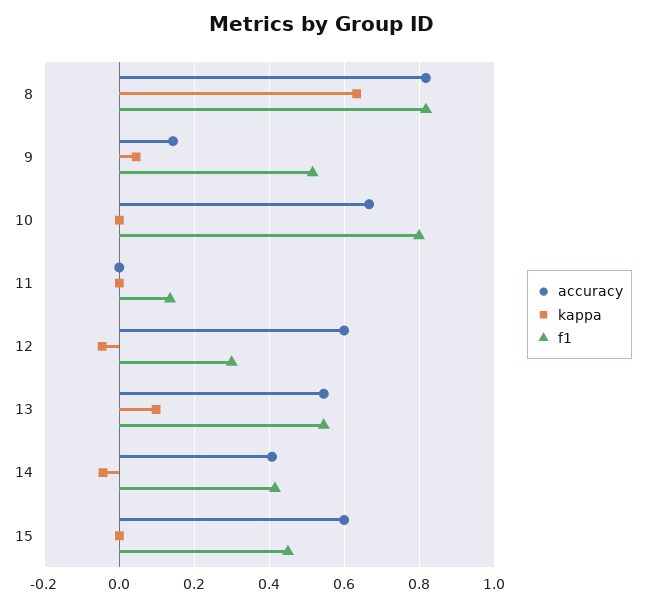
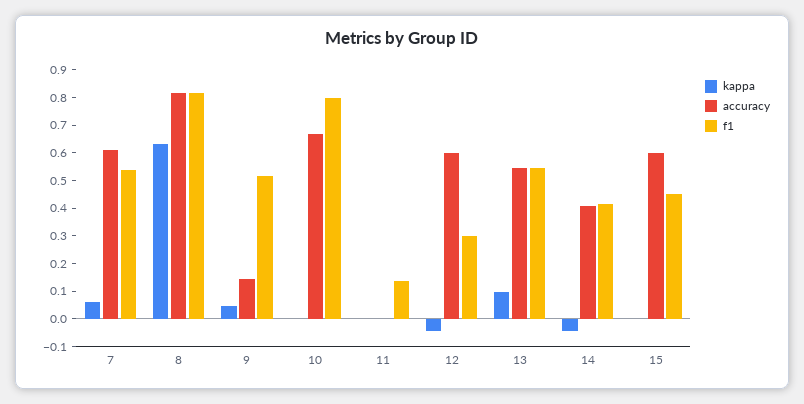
kappa, 7: none -> 0.05
accuracy, 7: none -> 0.6
f1, 7: none -> 0.55

